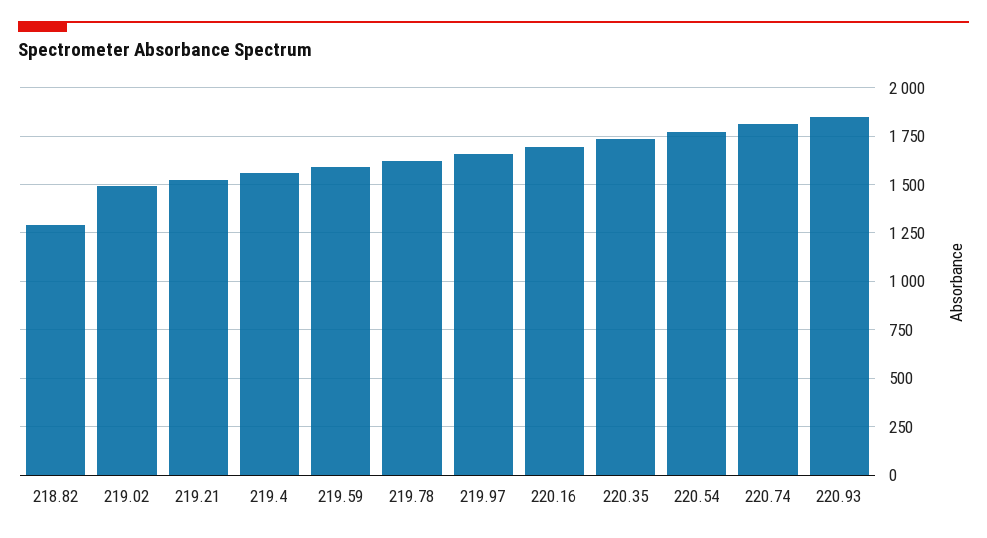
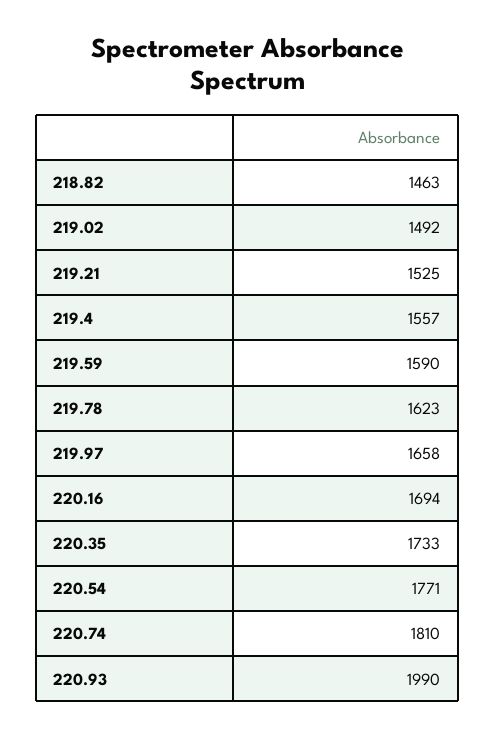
218.82: 1300 -> 1463
220.93: 1850 -> 1990

